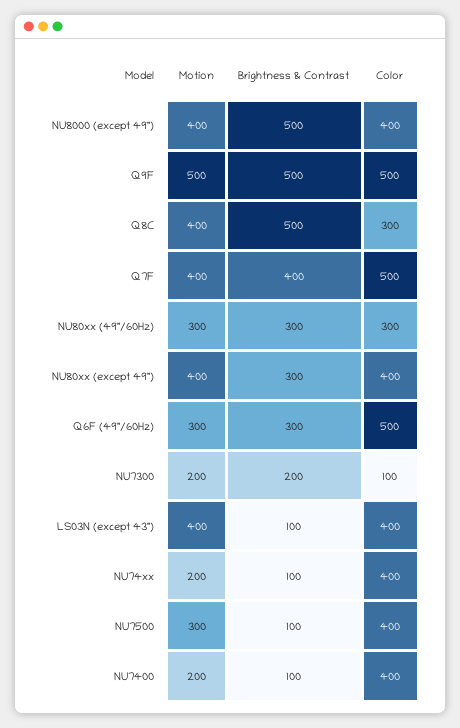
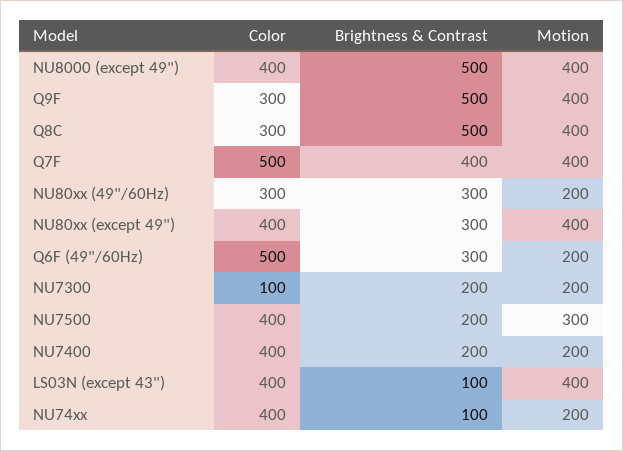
Motion, Q9F: 500 -> 400
Color, Q9F: 500 -> 300
Motion, NU80xx (49"/60Hz): 300 -> 200
Motion, Q6F (49"/60Hz): 300 -> 200
Brightness & Contrast, NU7500: 100 -> 200
Brightness & Contrast, NU7400: 100 -> 200

